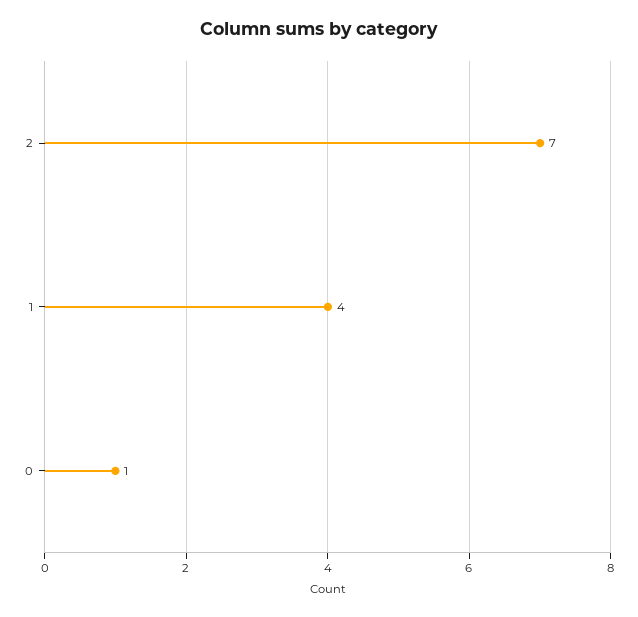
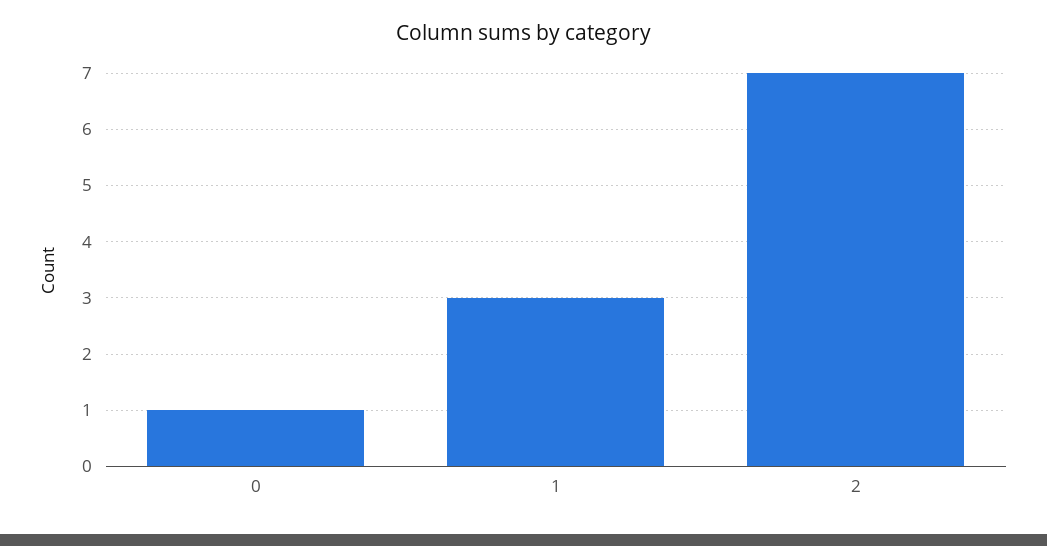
1: 4 -> 3

